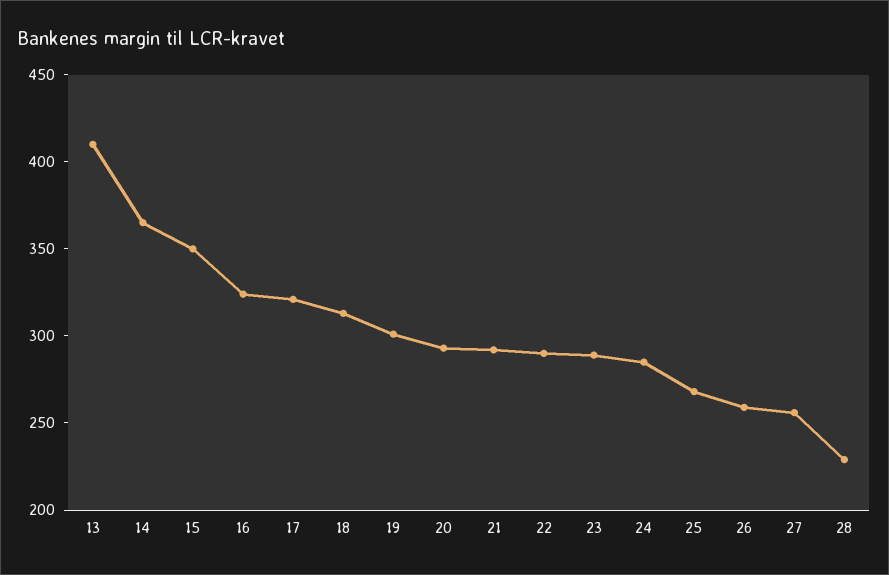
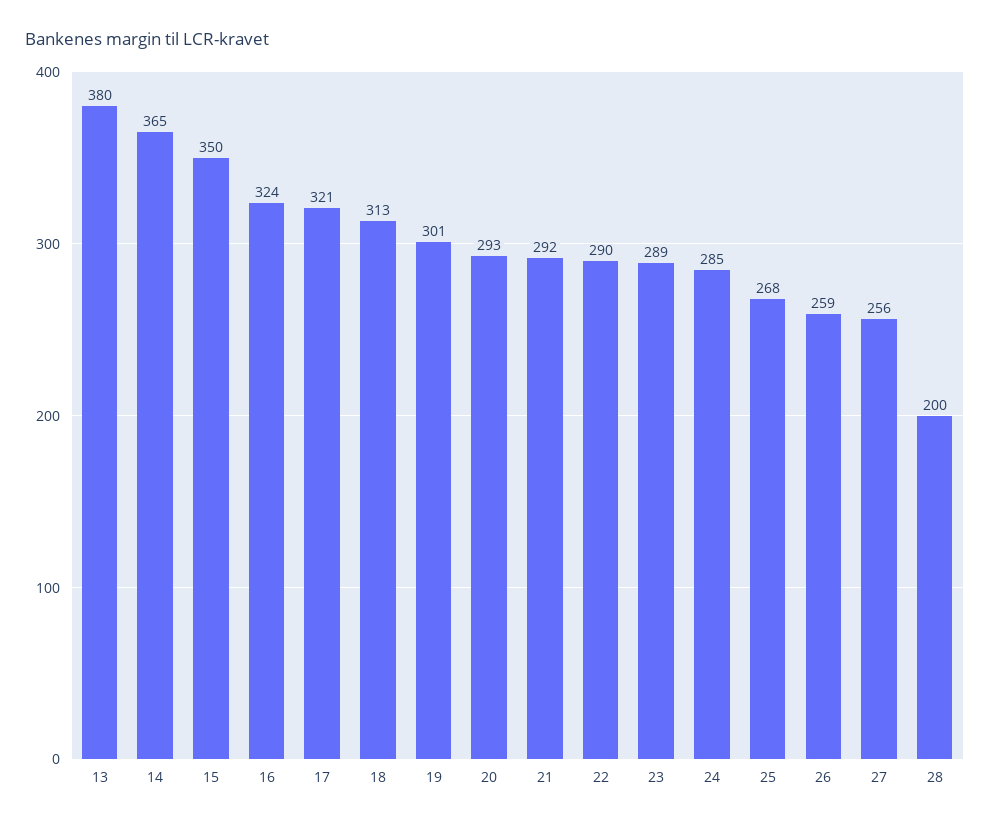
13: 410 -> 380
28: 230 -> 200

